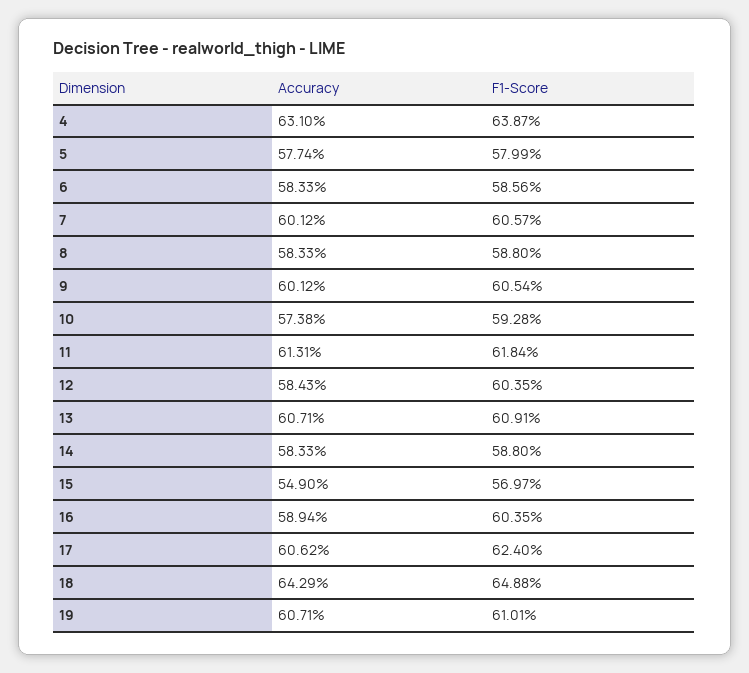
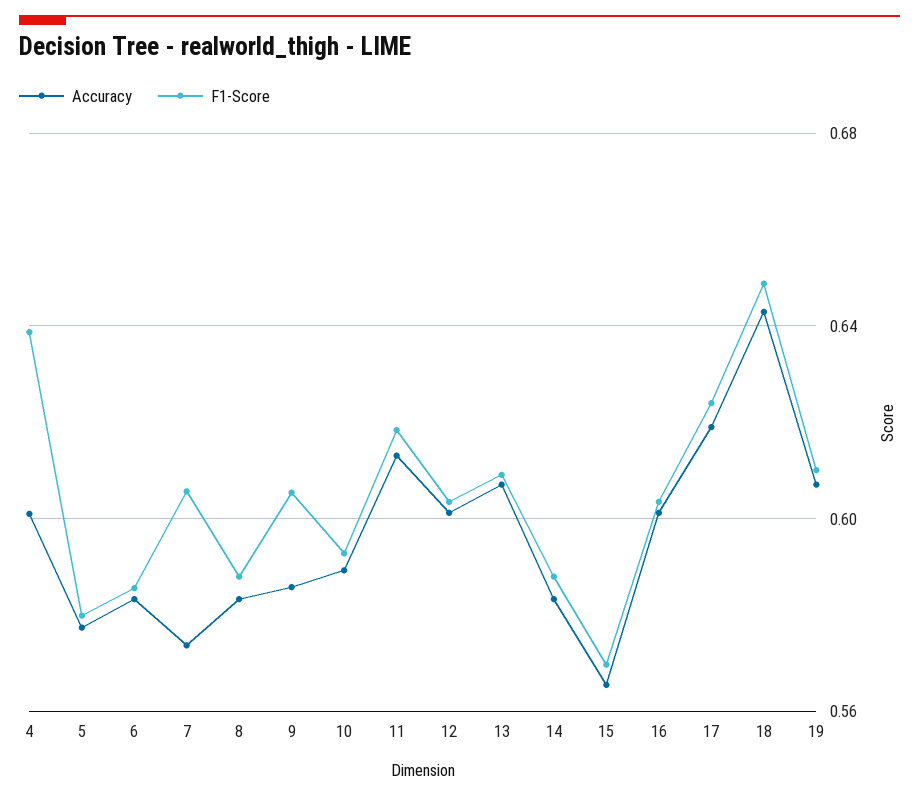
Accuracy, 4: 0.631 -> 0.6
Accuracy, 7: 0.6012 -> 0.575
Accuracy, 9: 0.6012 -> 0.585
Accuracy, 10: 0.5738 -> 0.59
Accuracy, 12: 0.5843 -> 0.6
Accuracy, 15: 0.549 -> 0.565
Accuracy, 16: 0.5894 -> 0.6
Accuracy, 17: 0.6062 -> 0.62

